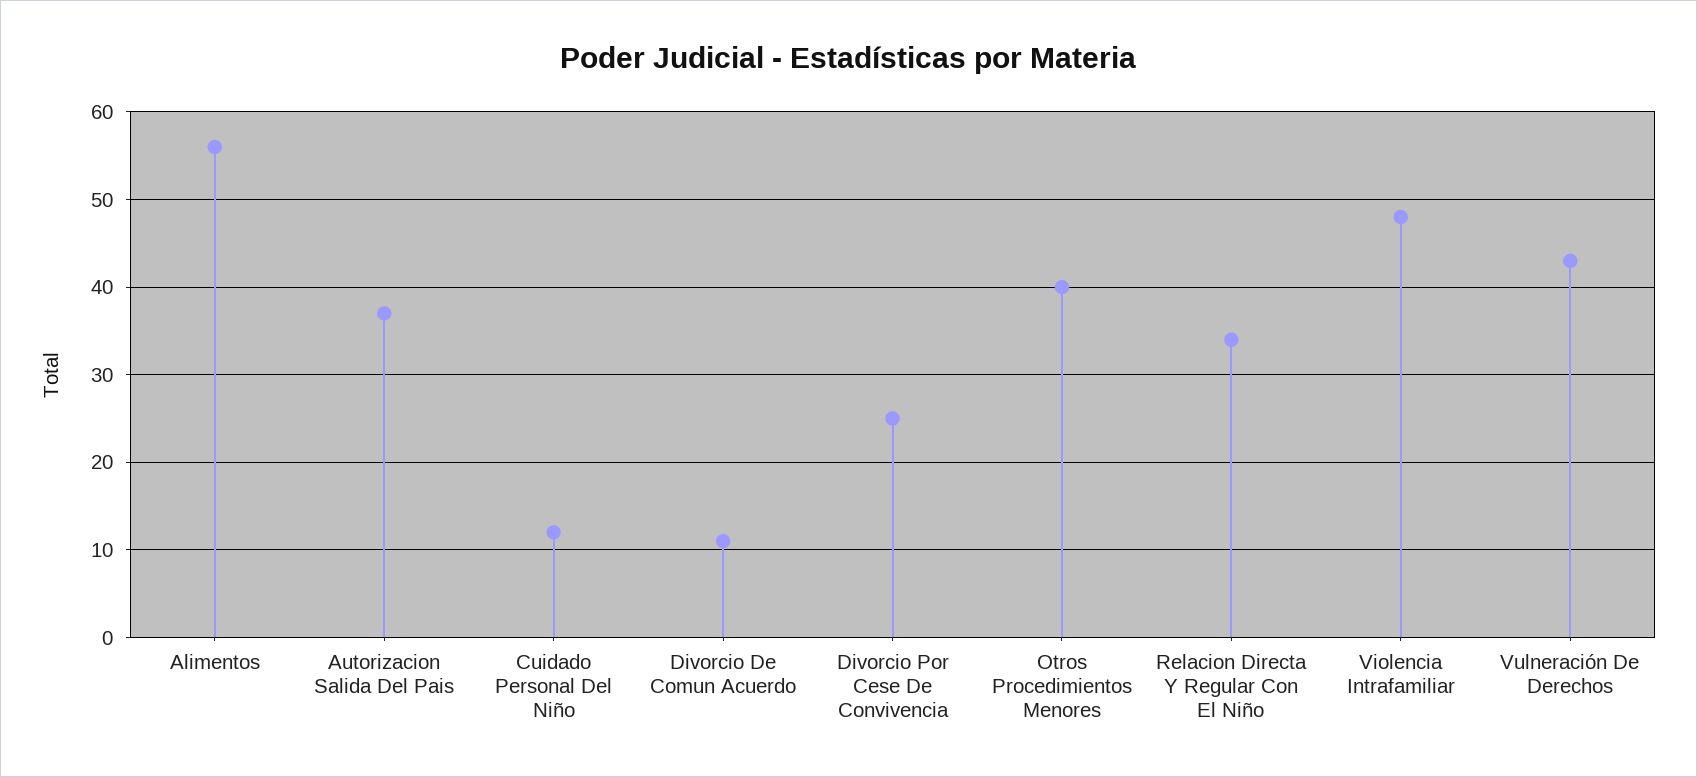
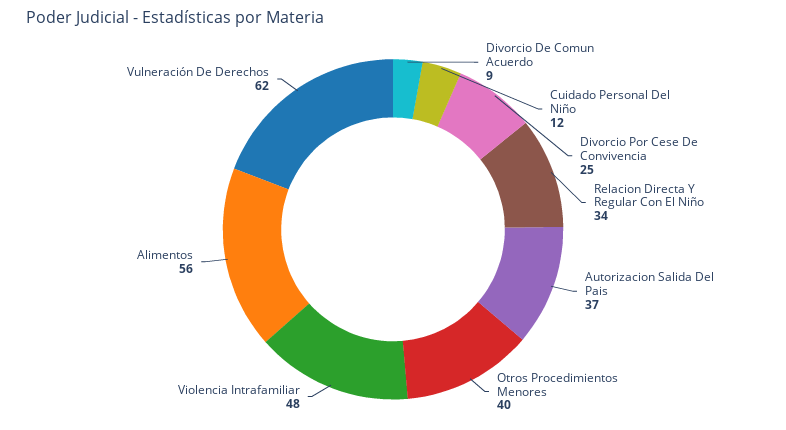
Divorcio De Comun Acuerdo: 11 -> 9
Vulneración De Derechos: 43 -> 62

